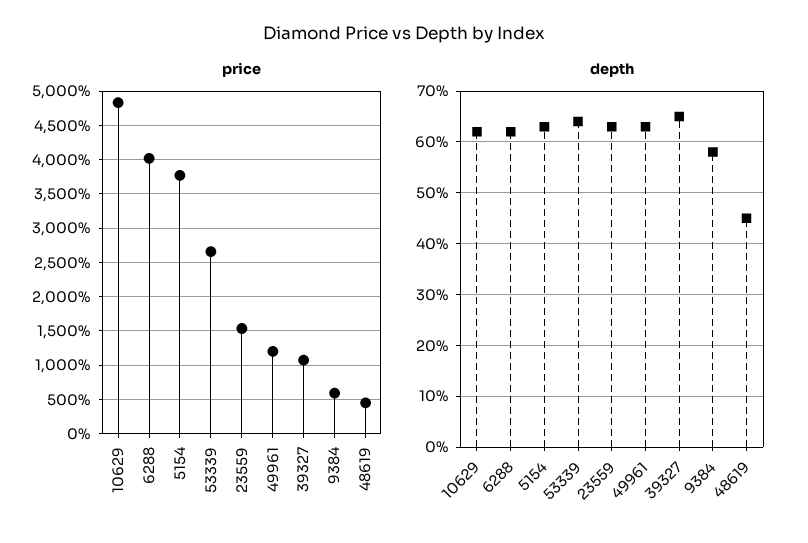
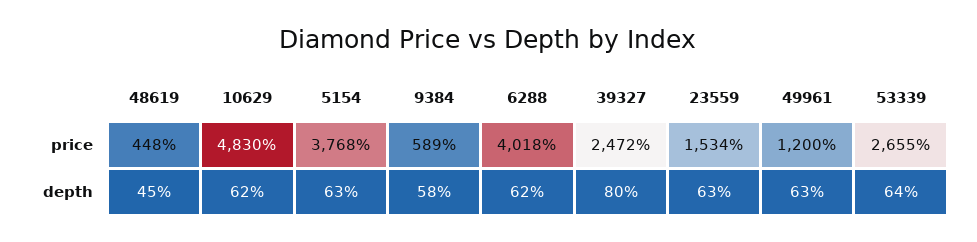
price, 39327: 1100 -> 2472
depth, 39327: 65 -> 80

